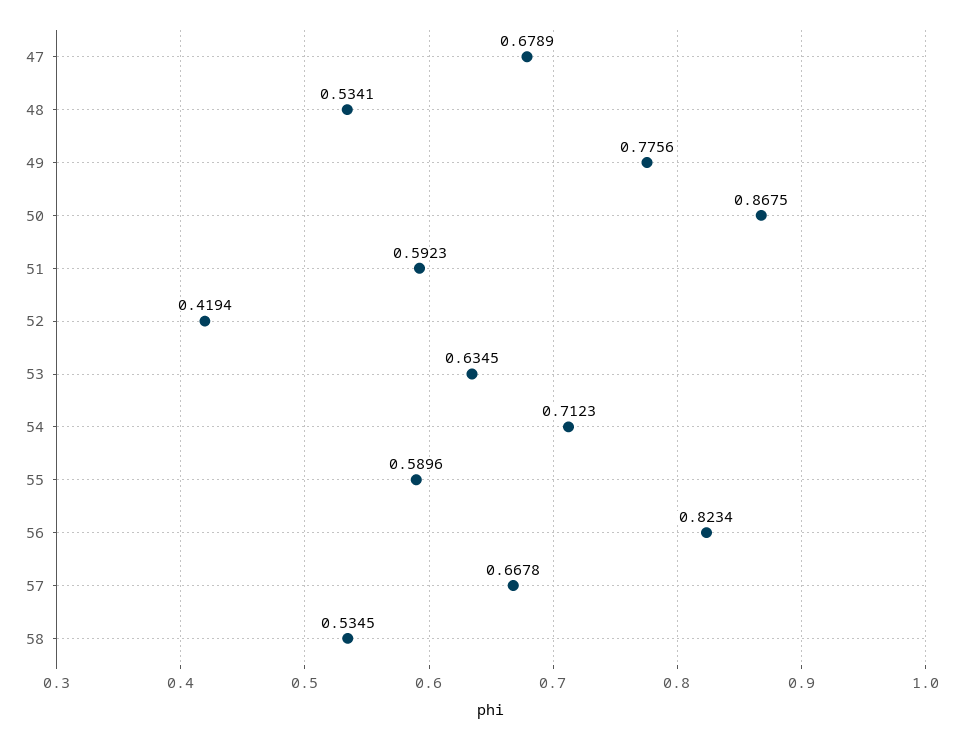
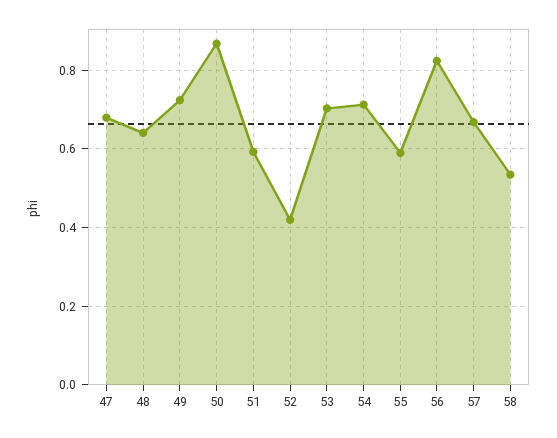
48: 0.5341 -> 0.64
49: 0.7756 -> 0.72
53: 0.6345 -> 0.7

